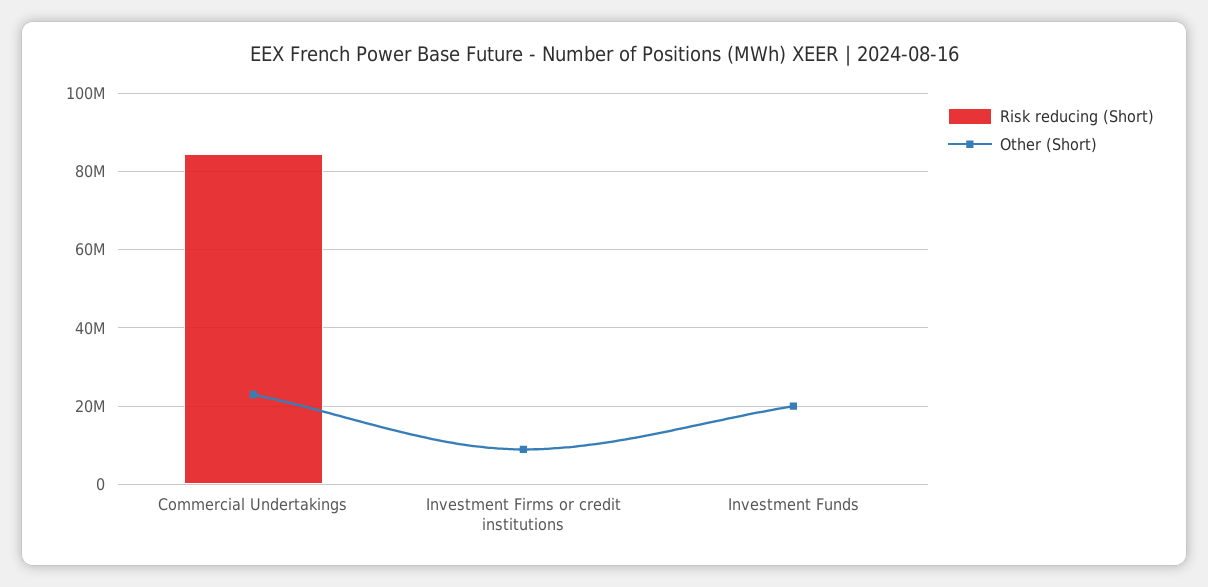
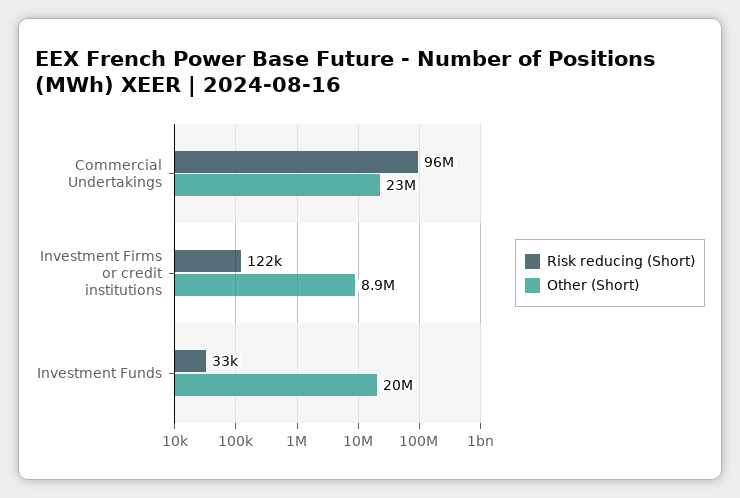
Risk reducing (Short), Commercial Undertakings: 84000000 -> 96000000

